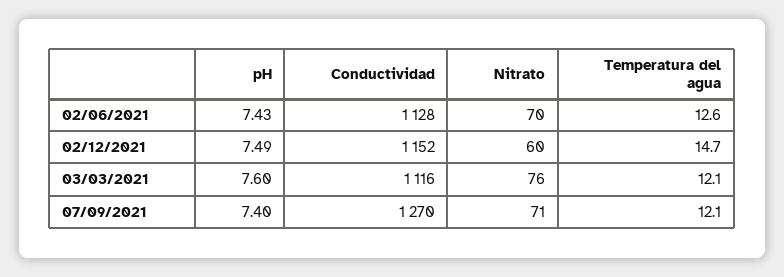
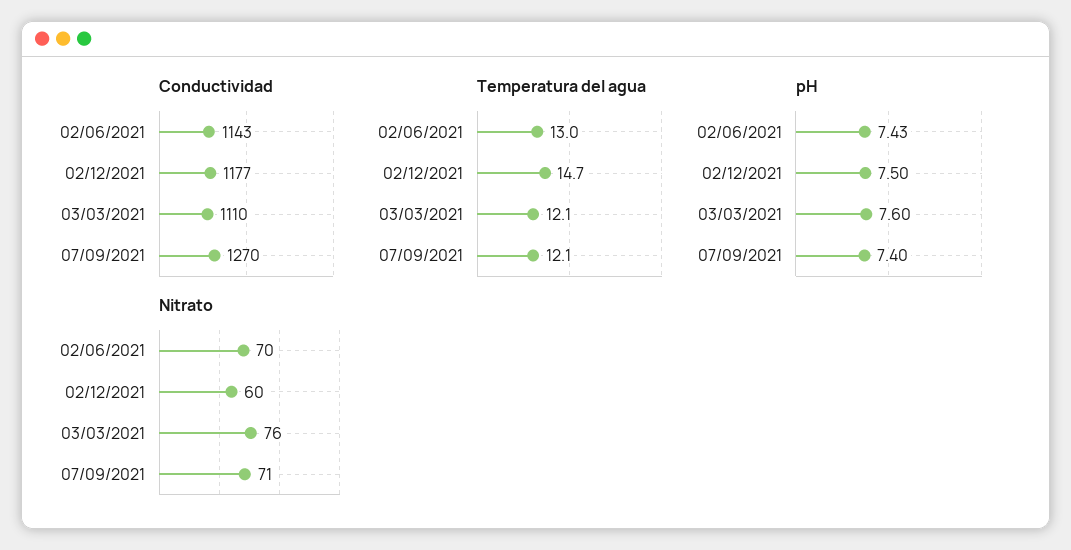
Conductividad, 02/06/2021: 1128 -> 1143
Temperatura del agua, 02/06/2021: 12.6 -> 13
pH, 02/12/2021: 7.49 -> 7.5
Conductividad, 02/12/2021: 1152 -> 1177
Conductividad, 03/03/2021: 1116 -> 1110

